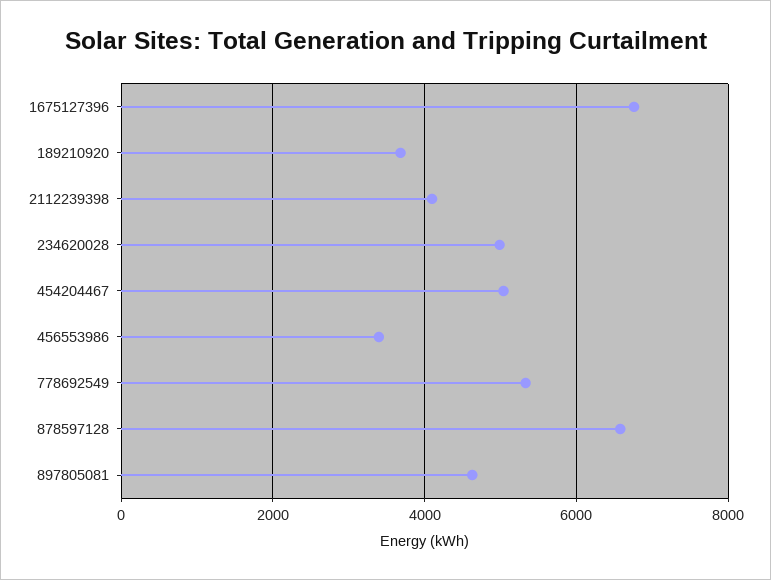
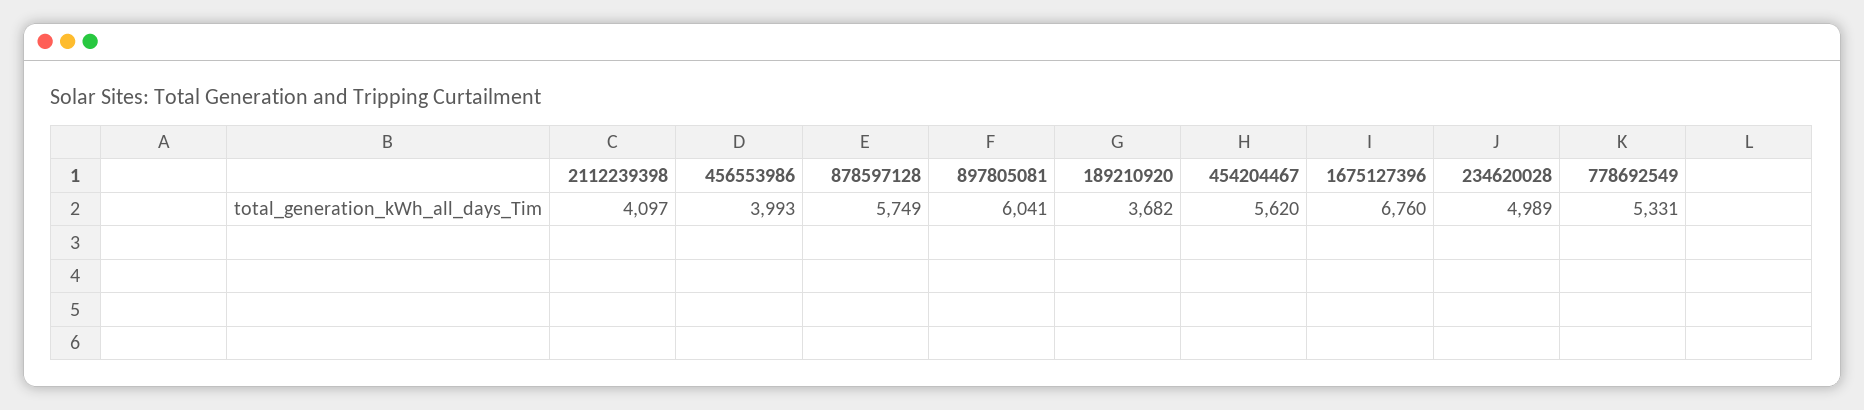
454204467: 5000 -> 5620
456553986: 3400 -> 3993
878597128: 6600 -> 5749
897805081: 4600 -> 6041

